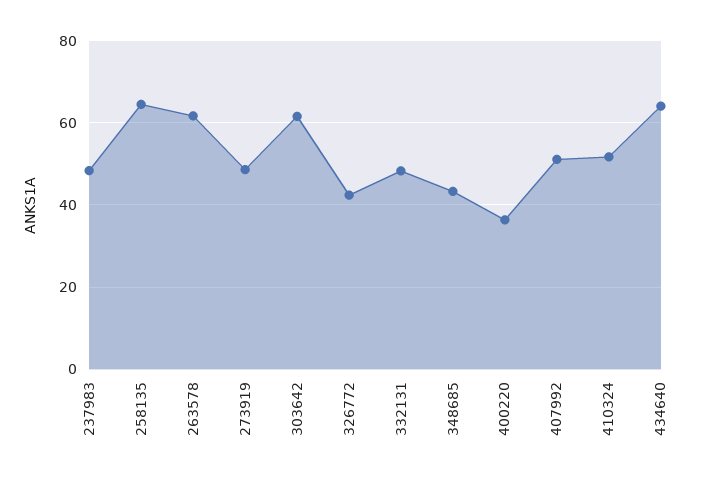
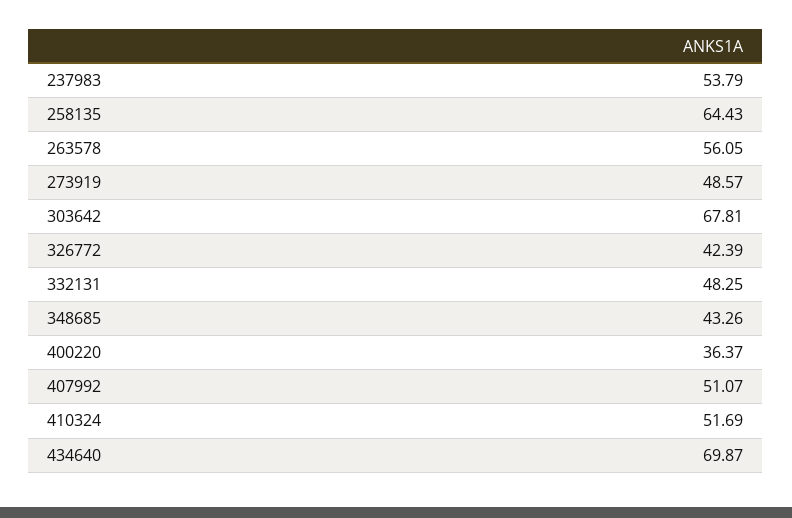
237983: 48 -> 53.79
263578: 62 -> 56.05
303642: 62 -> 67.81
434640: 64 -> 69.87

